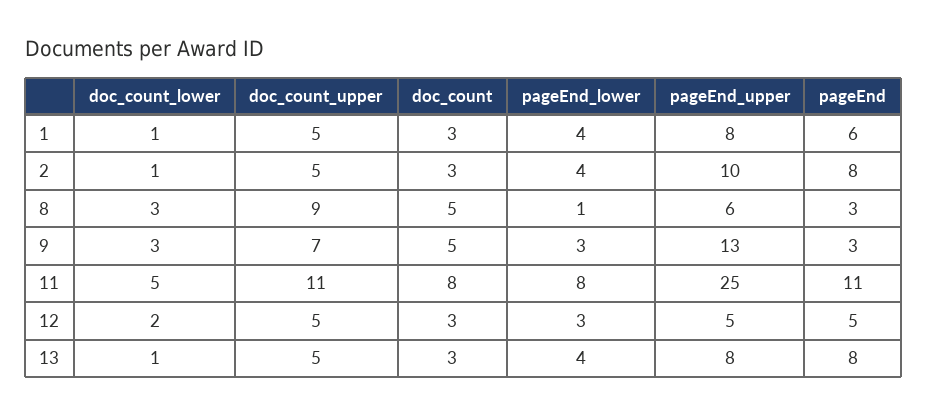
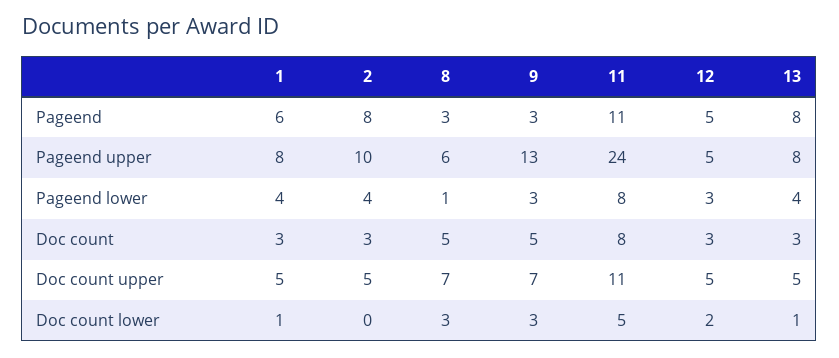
doc_count_lower, 2: 1 -> 0
doc_count_upper, 8: 9 -> 7
pageEnd_upper, 11: 25 -> 24

